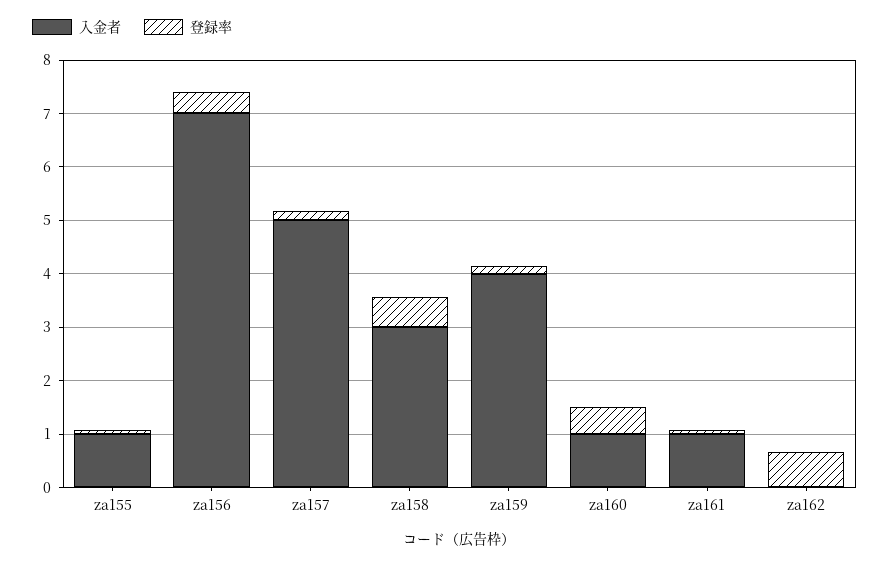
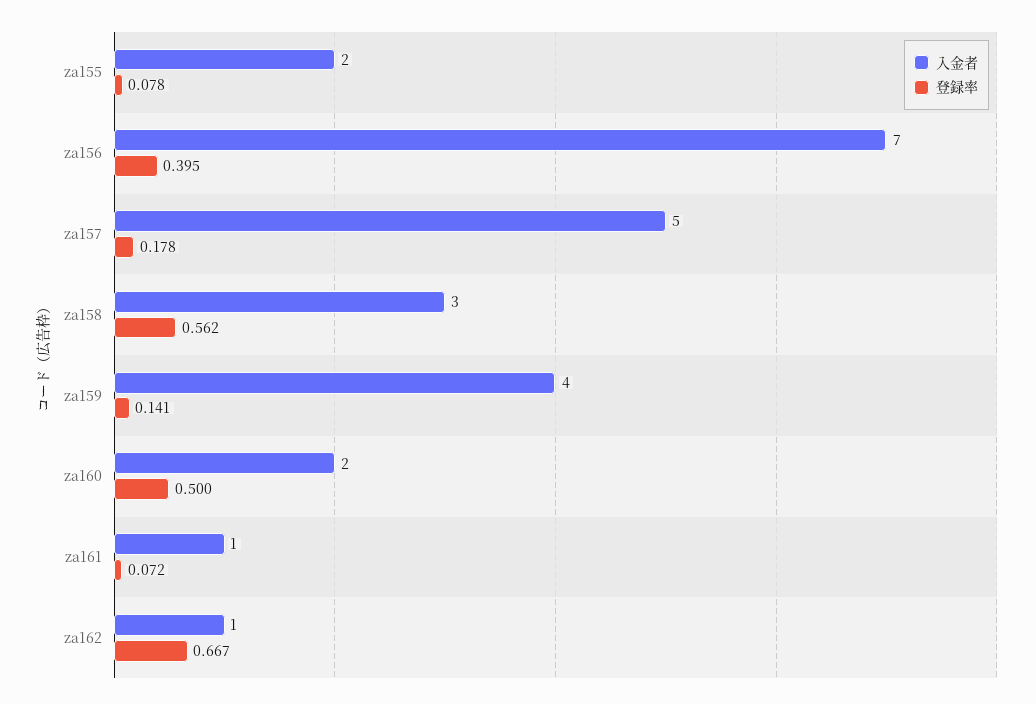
入金者, za155: 1 -> 2
入金者, za160: 1 -> 2
入金者, za162: 0 -> 1

